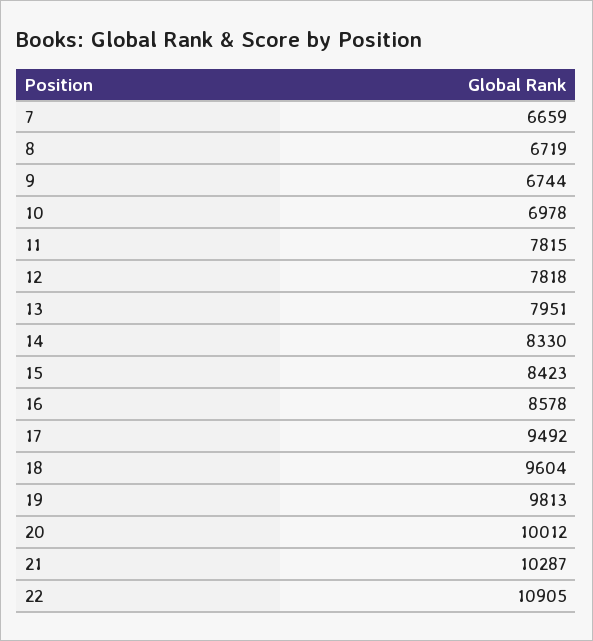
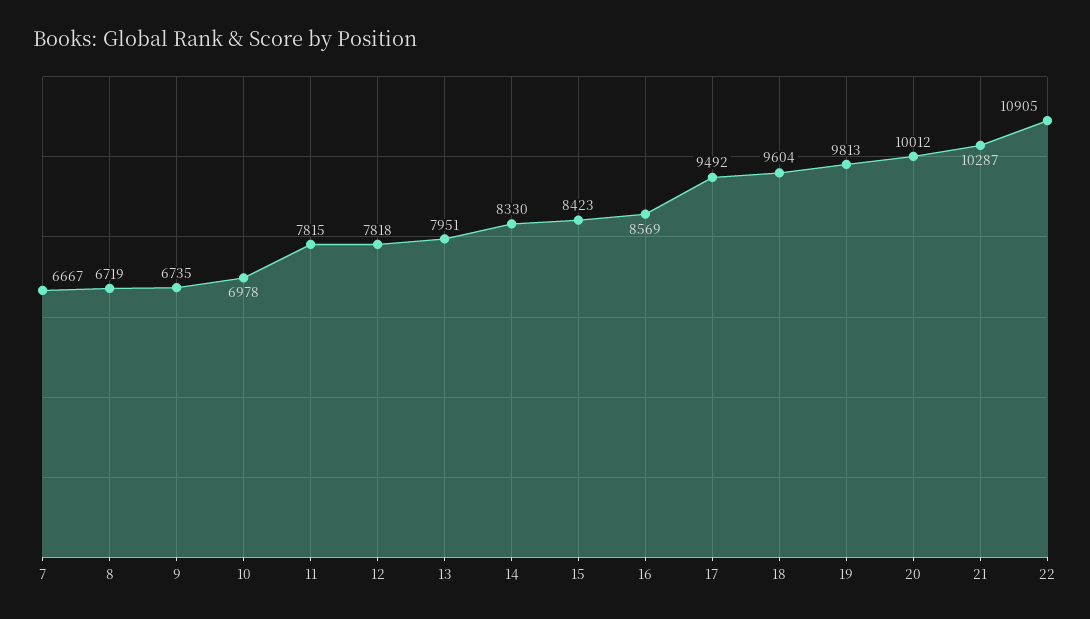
7: 6659 -> 6667
9: 6744 -> 6735
16: 8578 -> 8569

